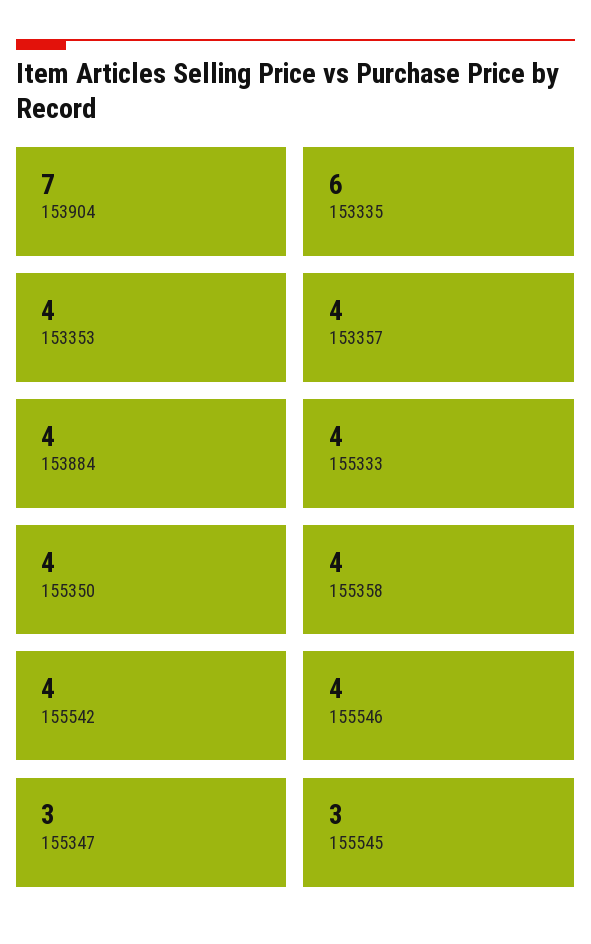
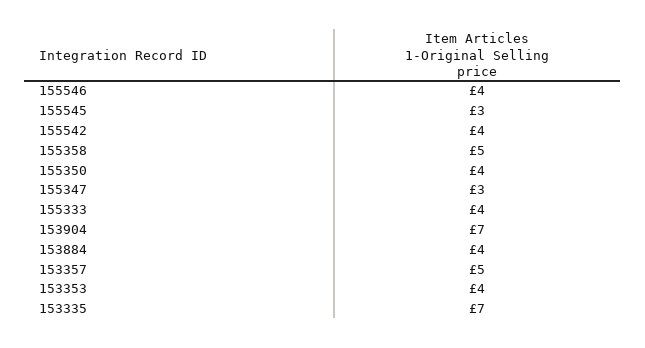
153335: 6 -> 7
153357: 4 -> 5
155358: 4 -> 5

